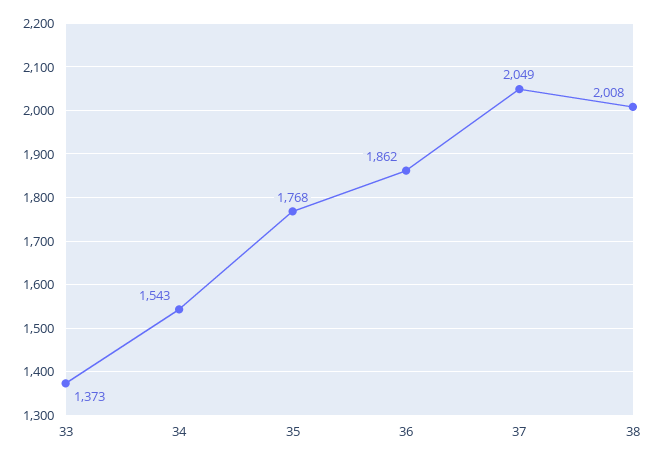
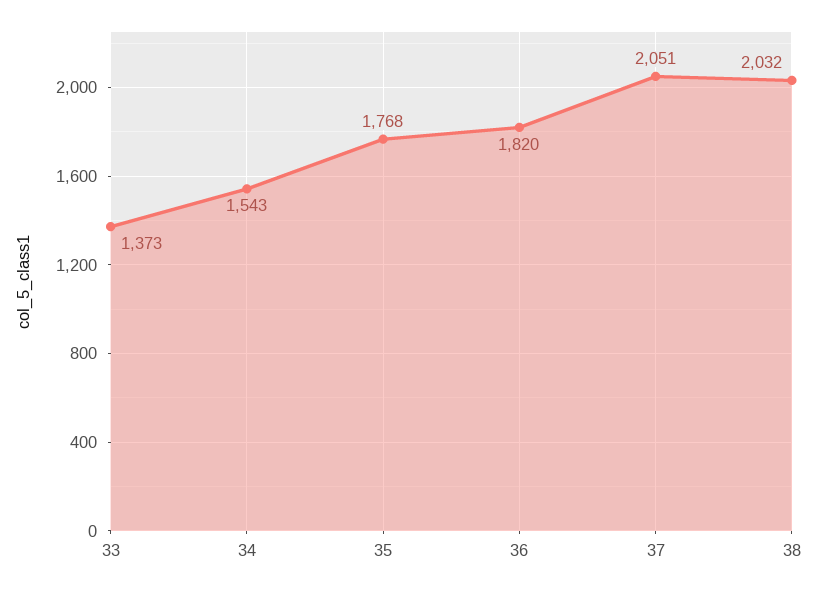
36: 1862 -> 1820
37: 2049 -> 2051
38: 2008 -> 2032

